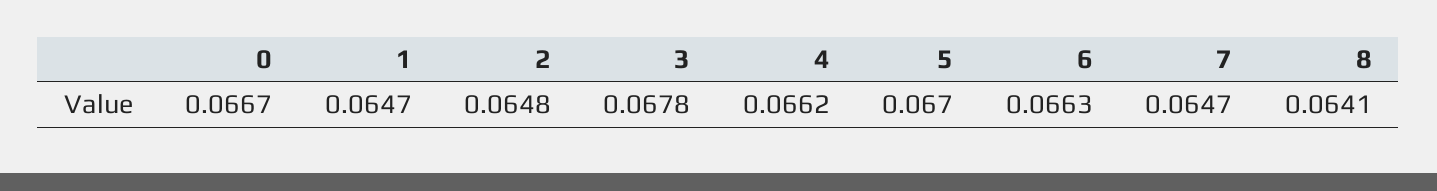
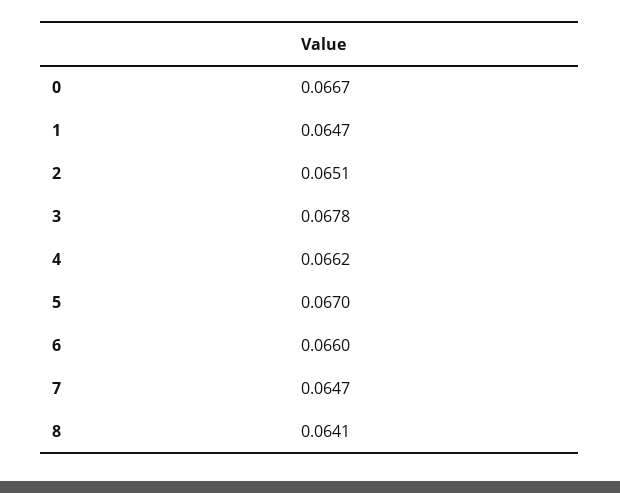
2: 0.0648 -> 0.0651
6: 0.0663 -> 0.066

